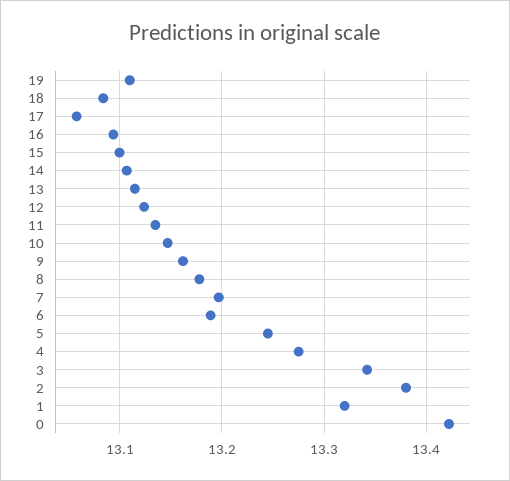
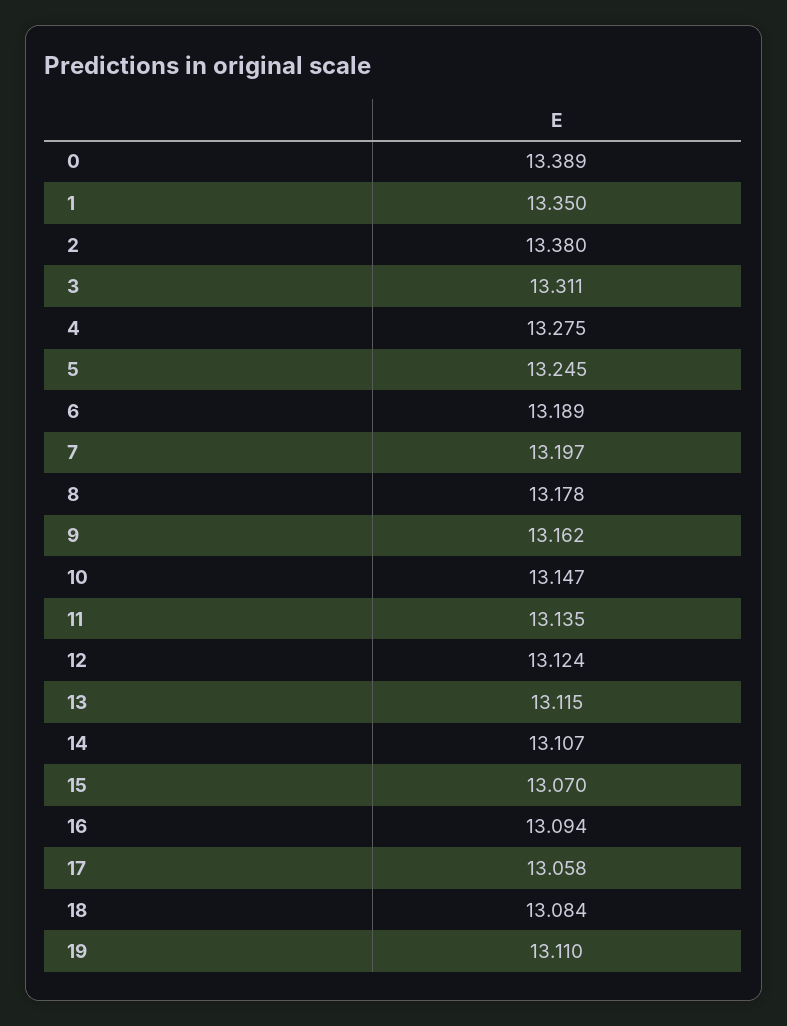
15: 13.1 -> 13.07
3: 13.34 -> 13.311
1: 13.32 -> 13.35
0: 13.42 -> 13.389

